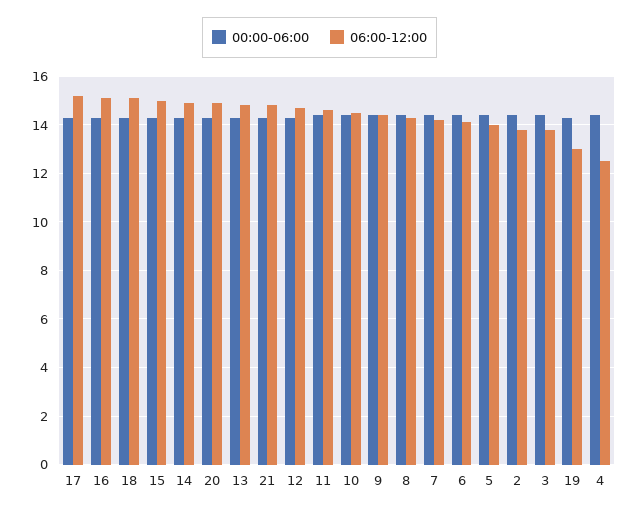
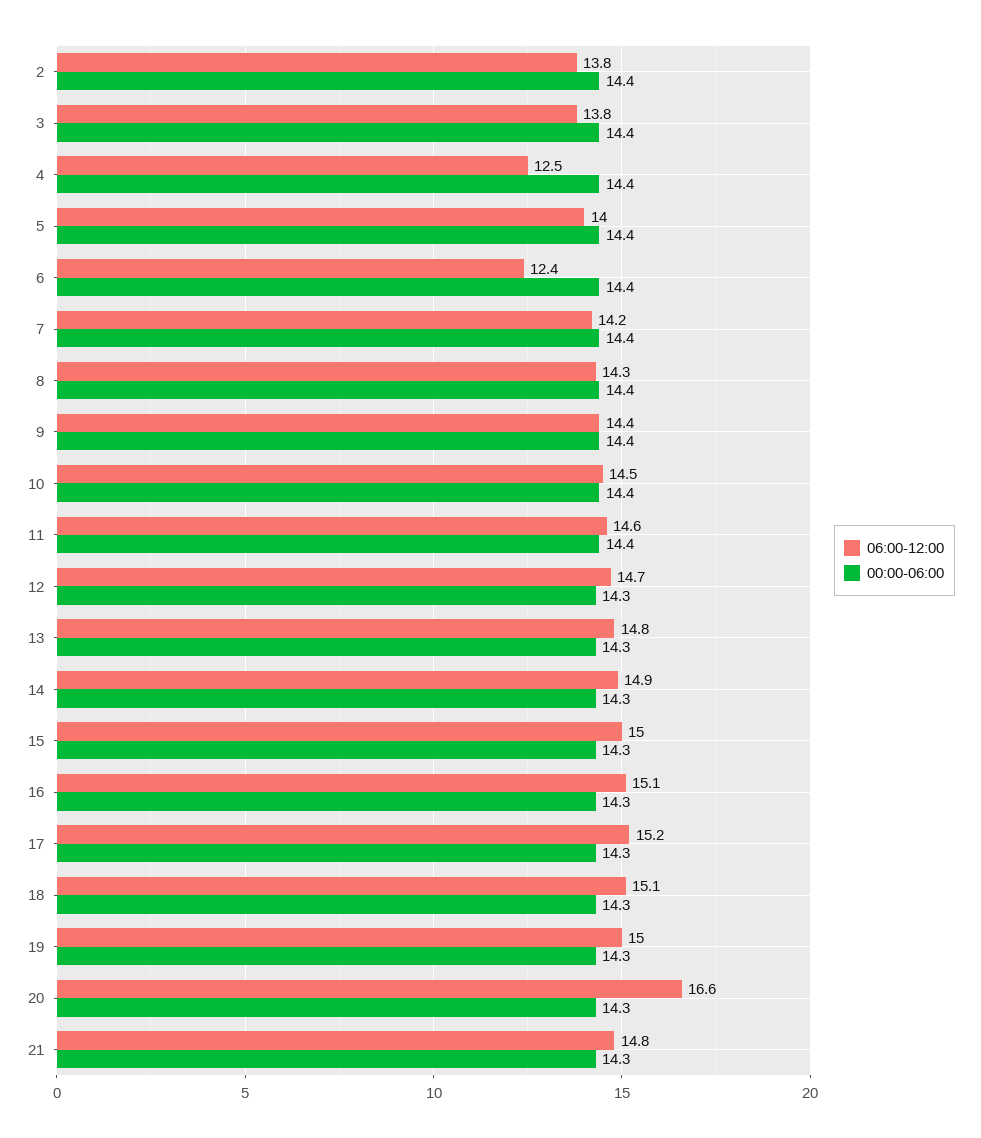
06:00-12:00, 20: 15 -> 16.6
06:00-12:00, 6: 14 -> 12.4
06:00-12:00, 19: 13 -> 15

